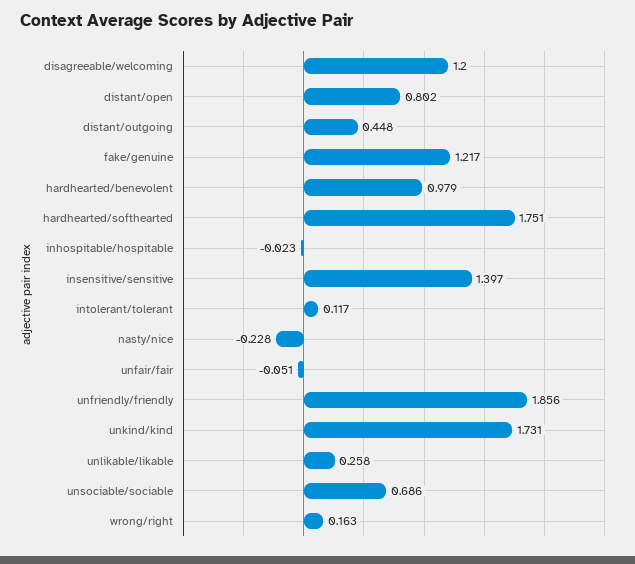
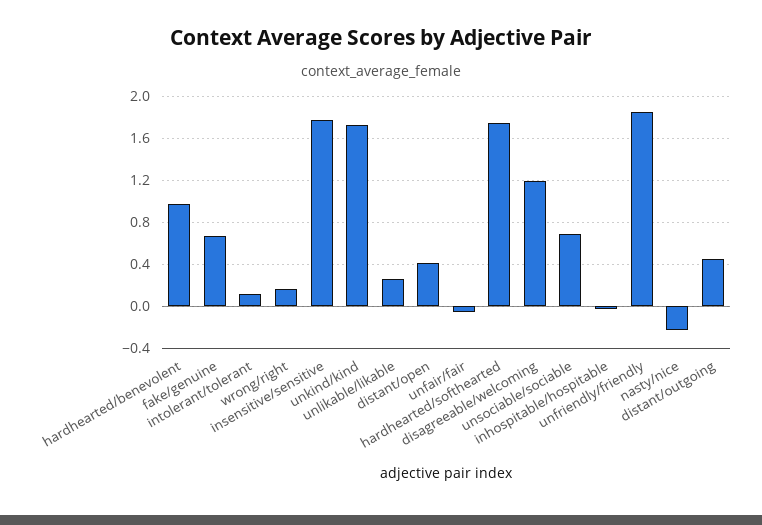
distant/open: 0.802 -> 0.4
fake/genuine: 1.217 -> 0.7
insensitive/sensitive: 1.397 -> 1.8

